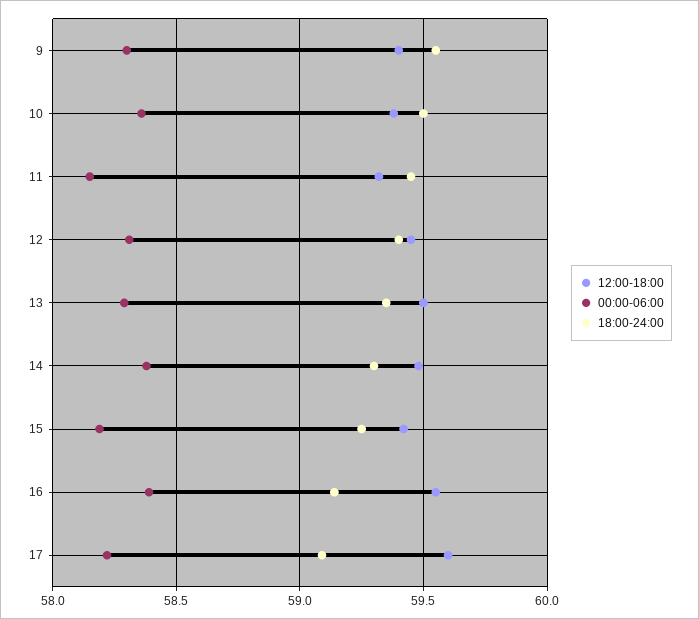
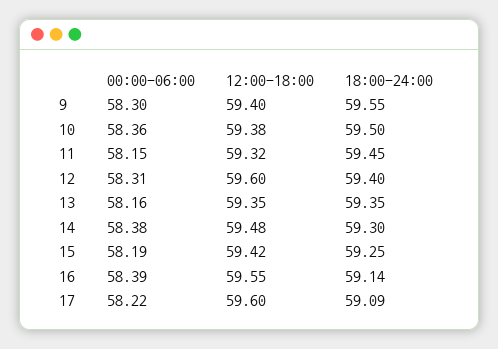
12:00-18:00, 12: 59.45 -> 59.6
12:00-18:00, 13: 59.5 -> 59.35
00:00-06:00, 13: 58.3 -> 58.16

